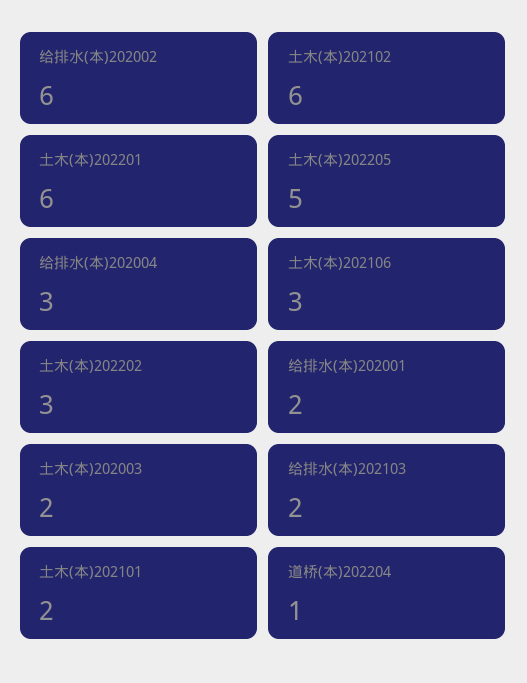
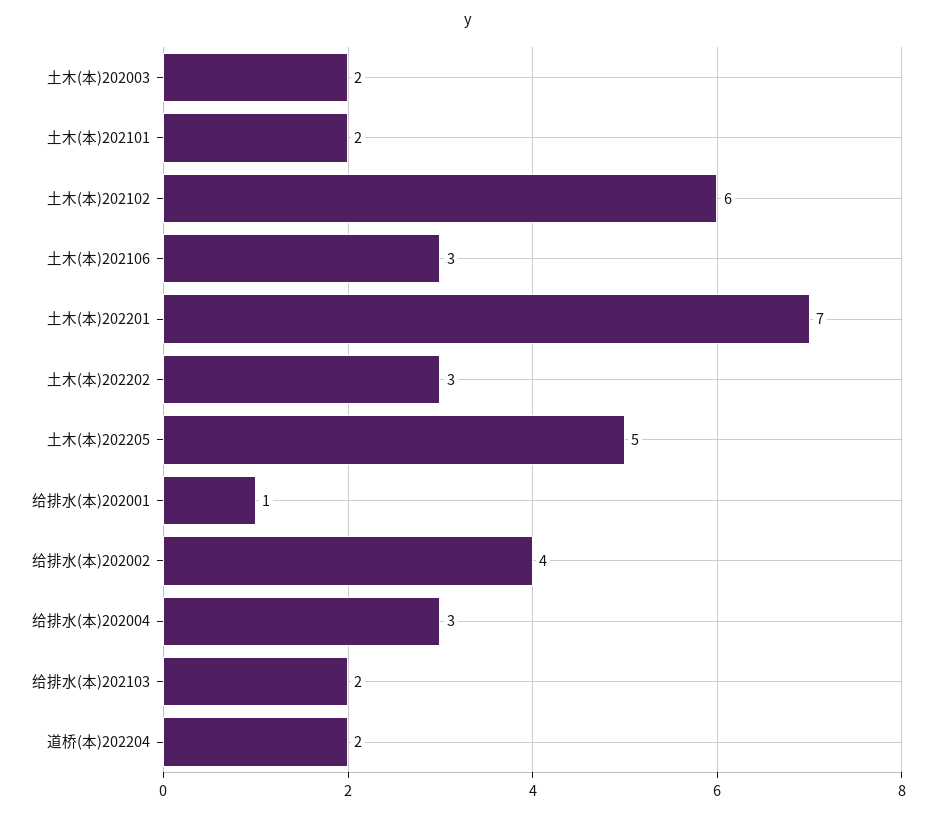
给排水(本)202002: 6 -> 4
土木(本)202201: 6 -> 7
给排水(本)202001: 2 -> 1
道桥(本)202204: 1 -> 2

